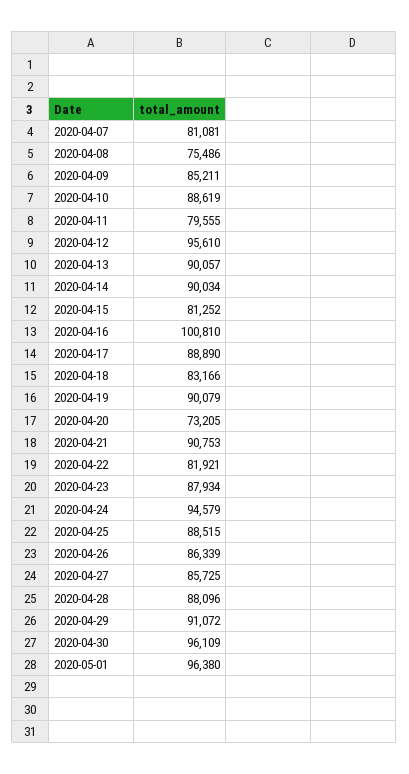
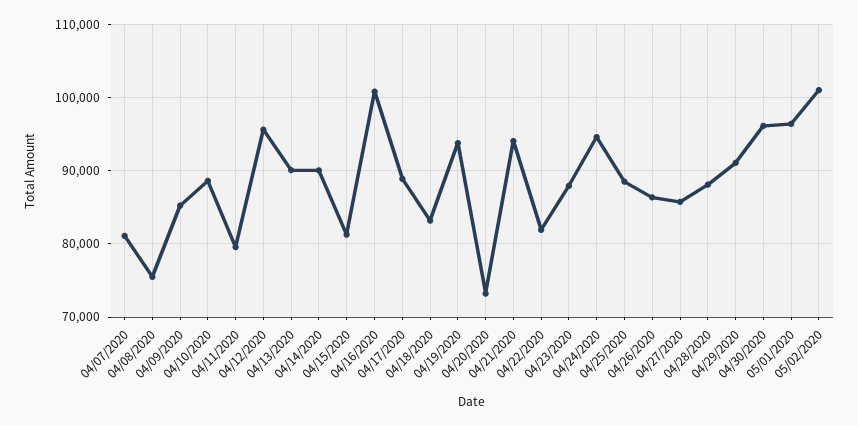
2020-04-19: 90079 -> 94000
2020-04-21: 90753 -> 94000
05/02/2020: none -> 101000

